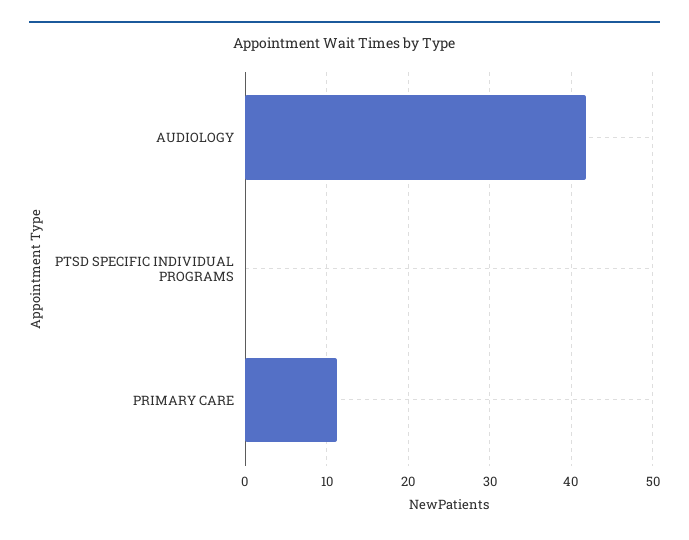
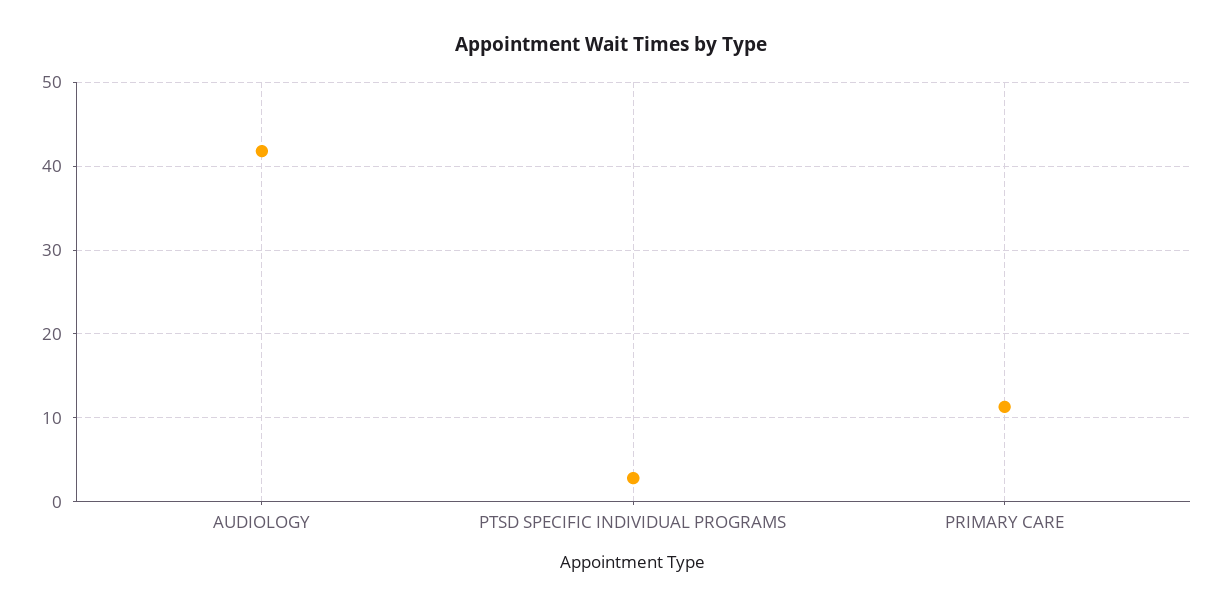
PTSD SPECIFIC INDIVIDUAL PROGRAMS: 0 -> 3

